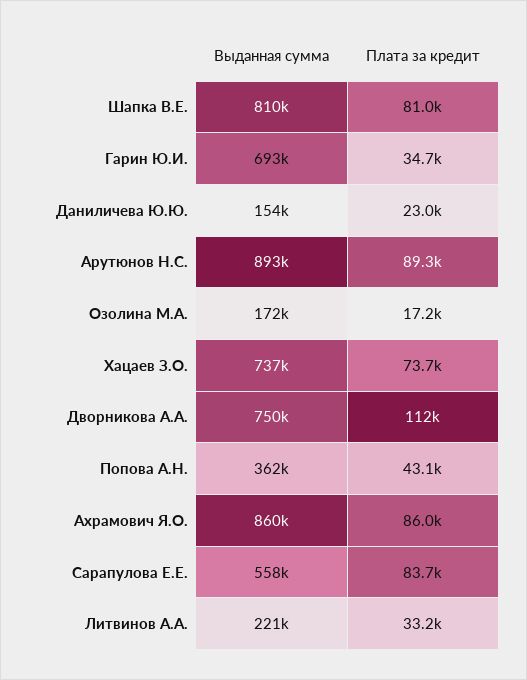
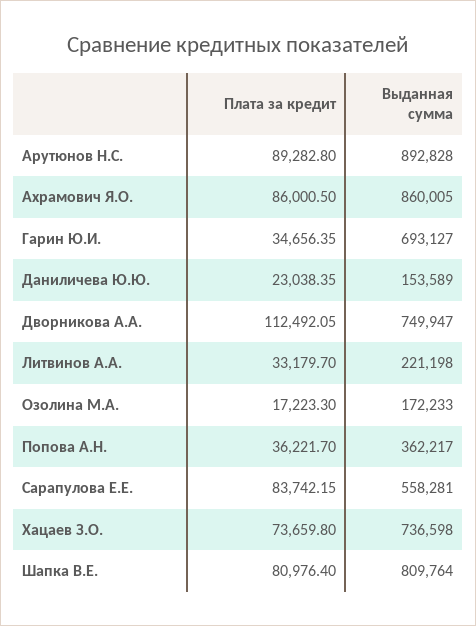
Плата за кредит, Попова А.Н.: 43100 -> 36221.7

